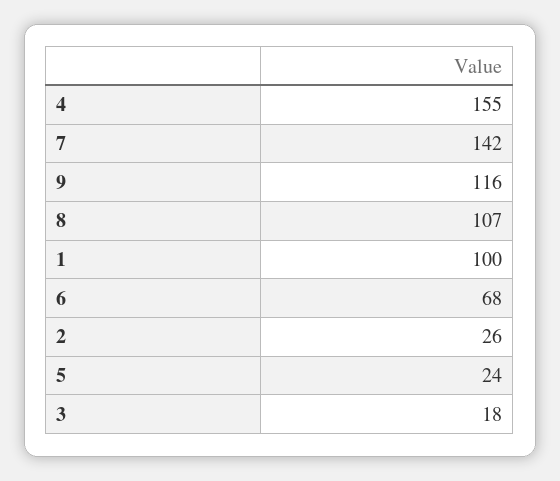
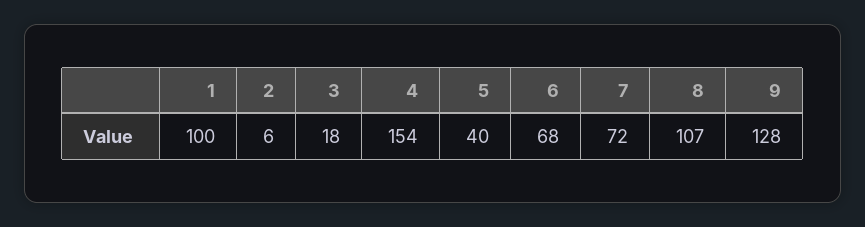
4: 155 -> 154
7: 142 -> 72
9: 116 -> 128
2: 26 -> 6
5: 24 -> 40

